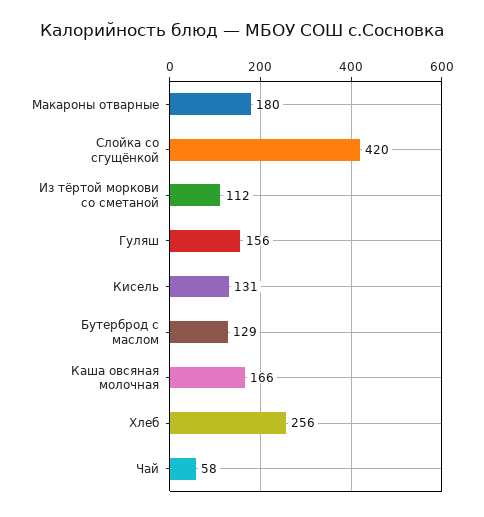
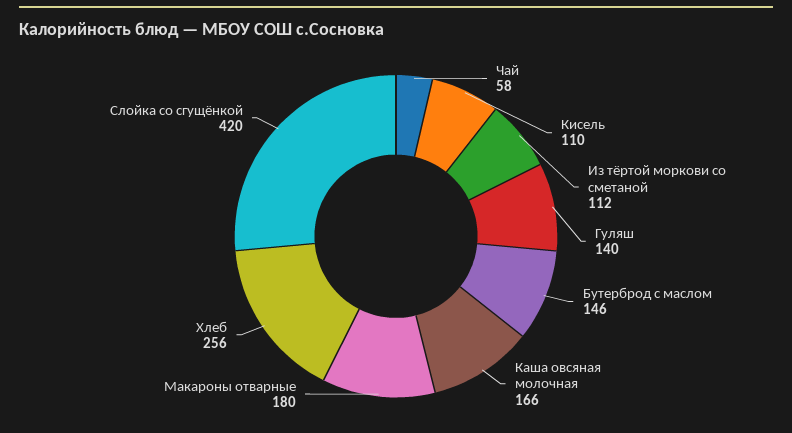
Гуляш: 156 -> 140
Кисель: 131 -> 110
Бутерброд с маслом: 129 -> 146

